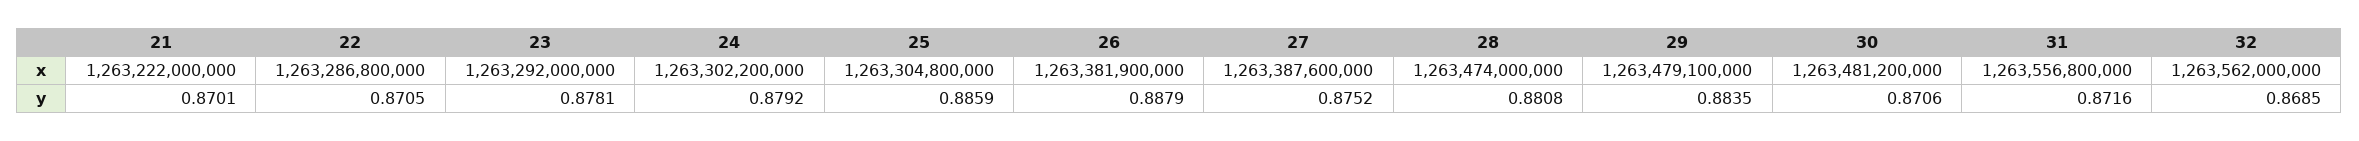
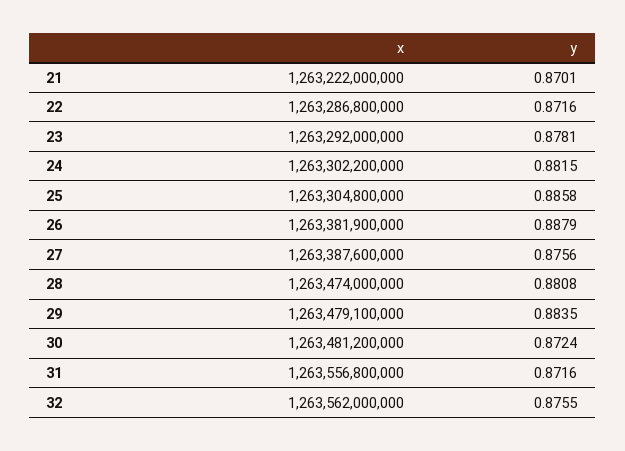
22, y: 0.8705 -> 0.8716
24, y: 0.8792 -> 0.8815
25, y: 0.8859 -> 0.8858
27, y: 0.8752 -> 0.8756
30, y: 0.8706 -> 0.8724
32, y: 0.8685 -> 0.8755

